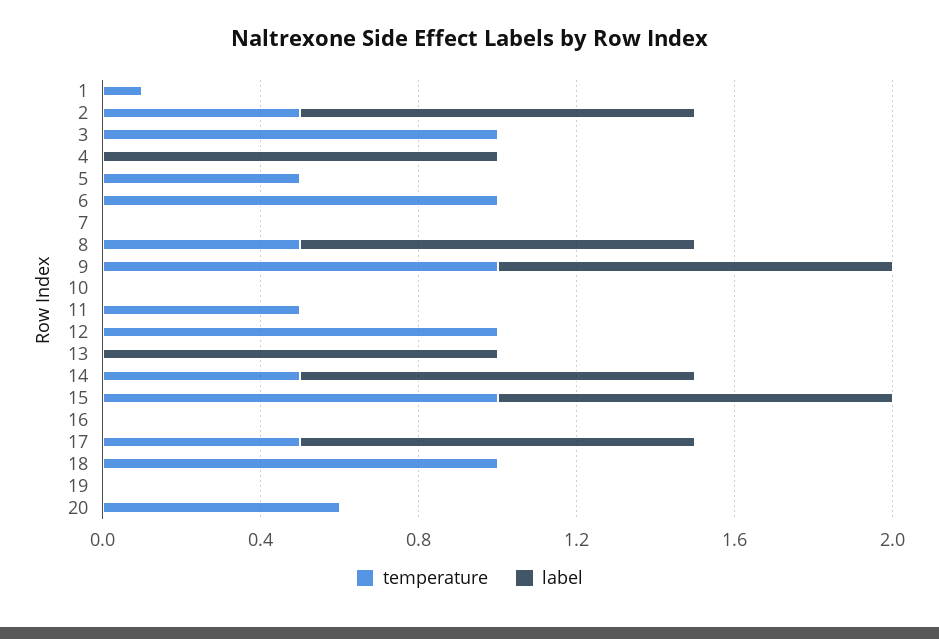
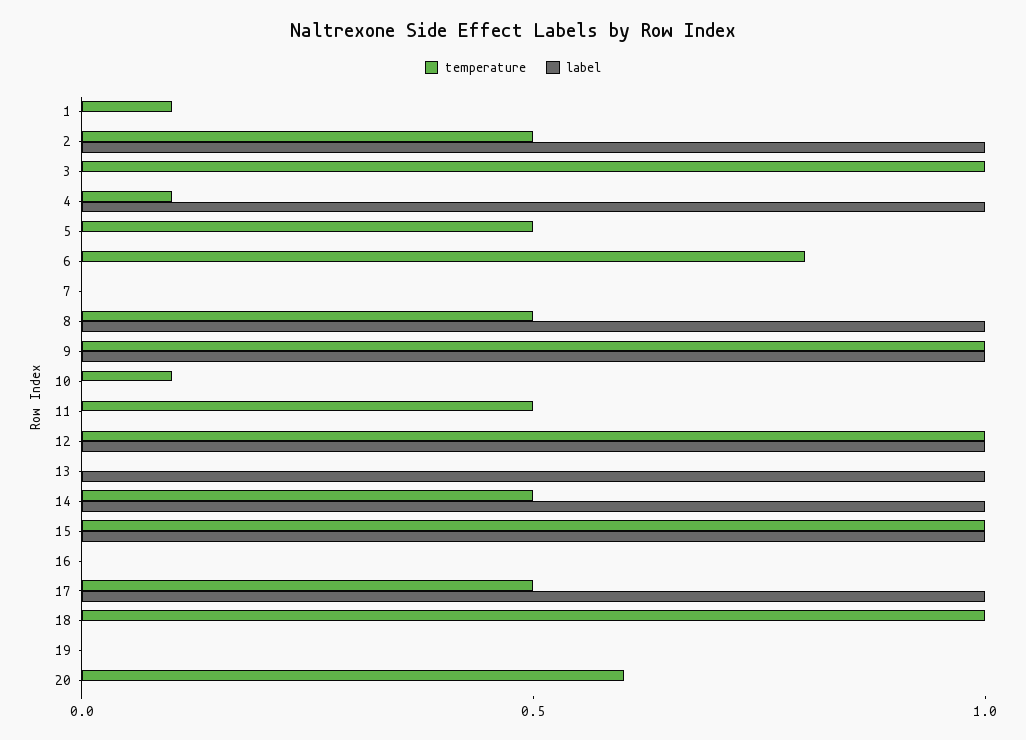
temperature, 4: 0 -> 0.1
temperature, 6: 1 -> 0.8
temperature, 10: 0 -> 0.1
label, 12: 0 -> 1

